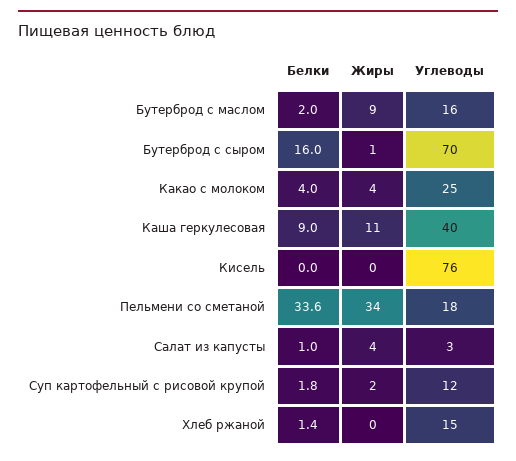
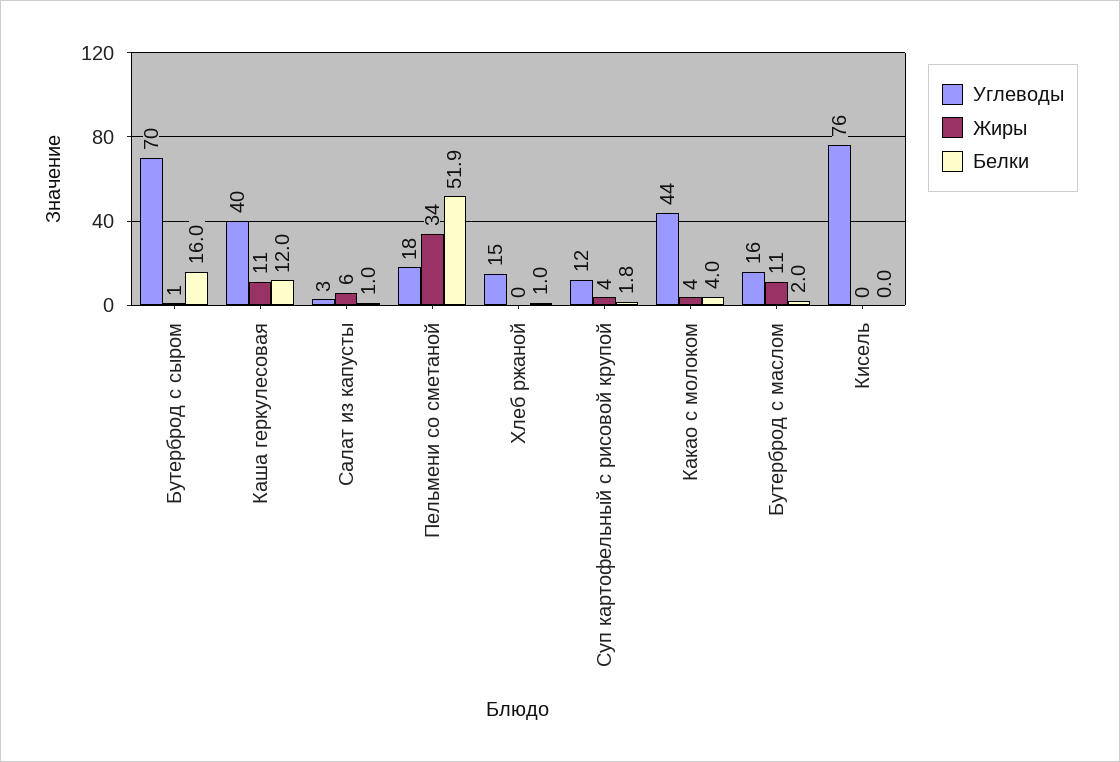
Жиры, Бутерброд с маслом: 9 -> 11
Углеводы, Какао с молоком: 25 -> 44
Белки, Каша геркулесовая: 9 -> 12
Белки, Пельмени со сметаной: 33.6 -> 51.9
Жиры, Салат из капусты: 4 -> 6
Жиры, Суп картофельный с рисовой крупой: 2 -> 4
Белки, Хлеб ржаной: 1.4 -> 1

